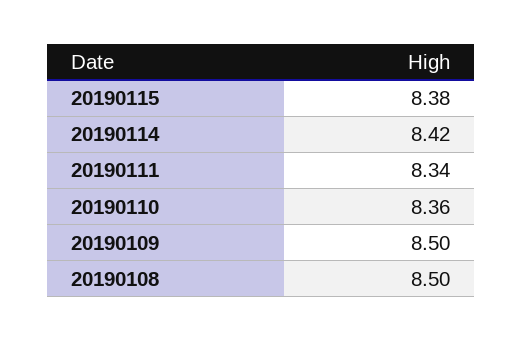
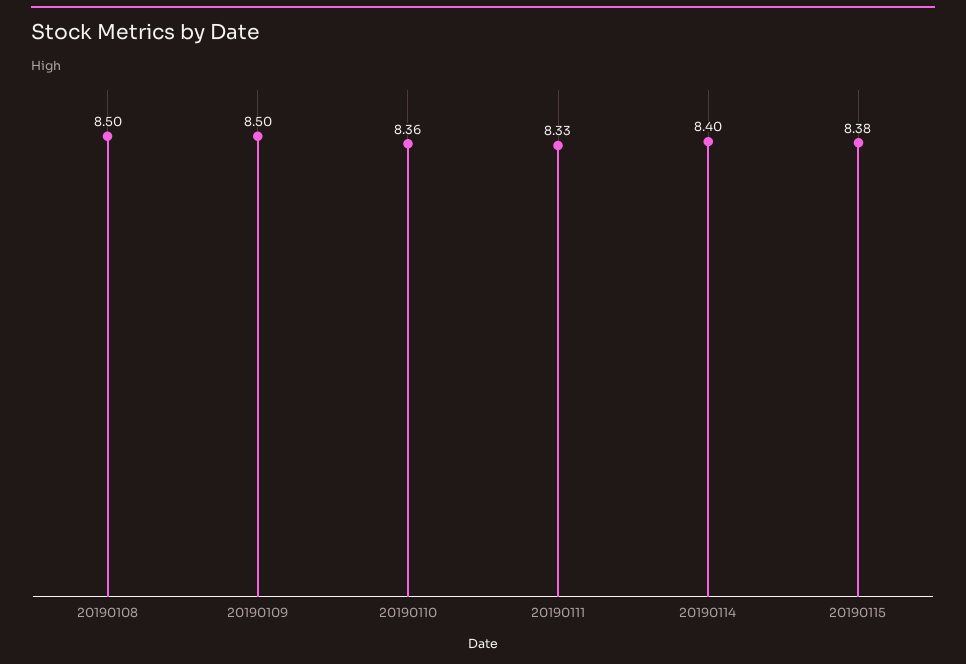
20190114: 8.42 -> 8.4
20190111: 8.34 -> 8.33

